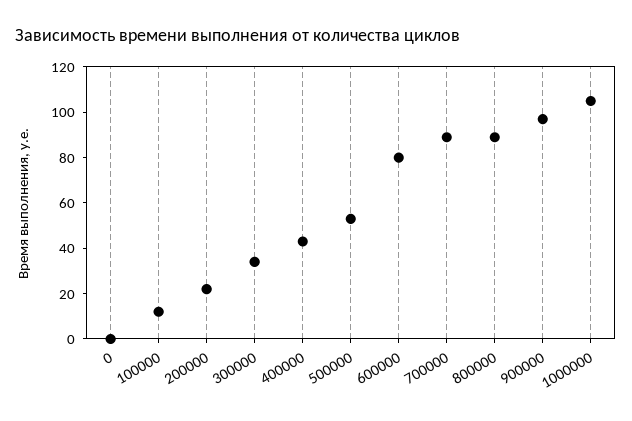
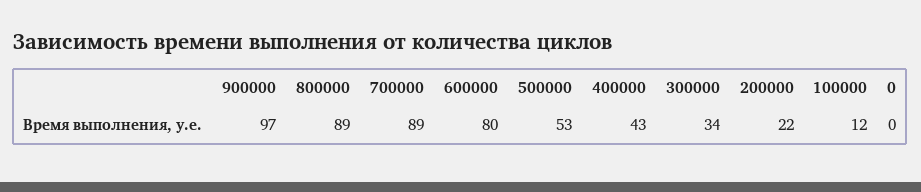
1000000: 105 -> none

